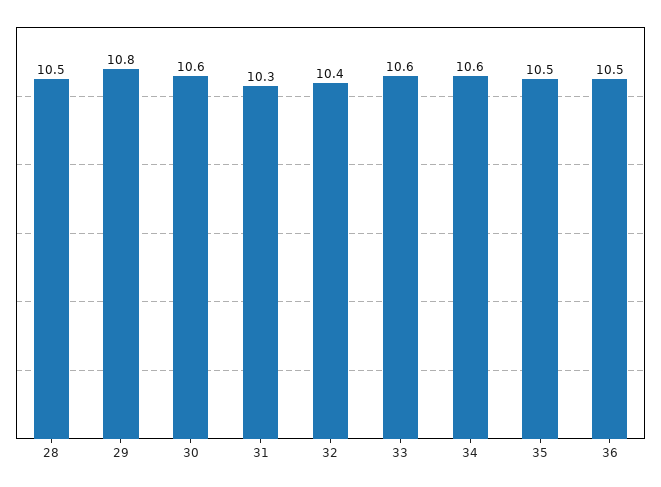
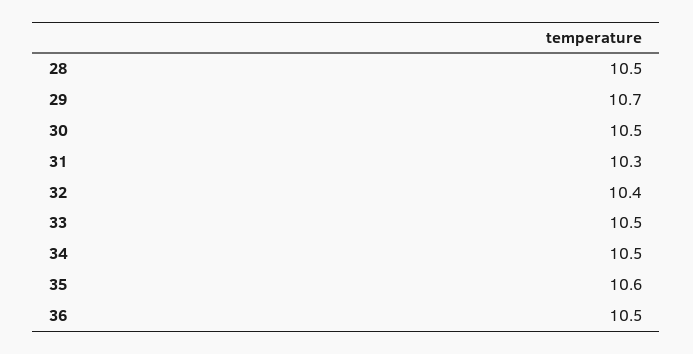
29: 10.8 -> 10.7
30: 10.6 -> 10.5
33: 10.6 -> 10.5
34: 10.6 -> 10.5
35: 10.5 -> 10.6

